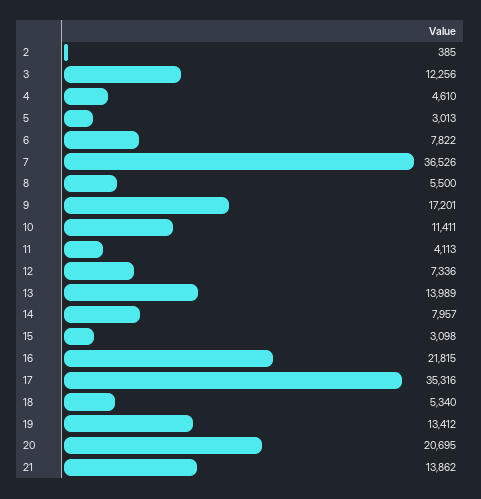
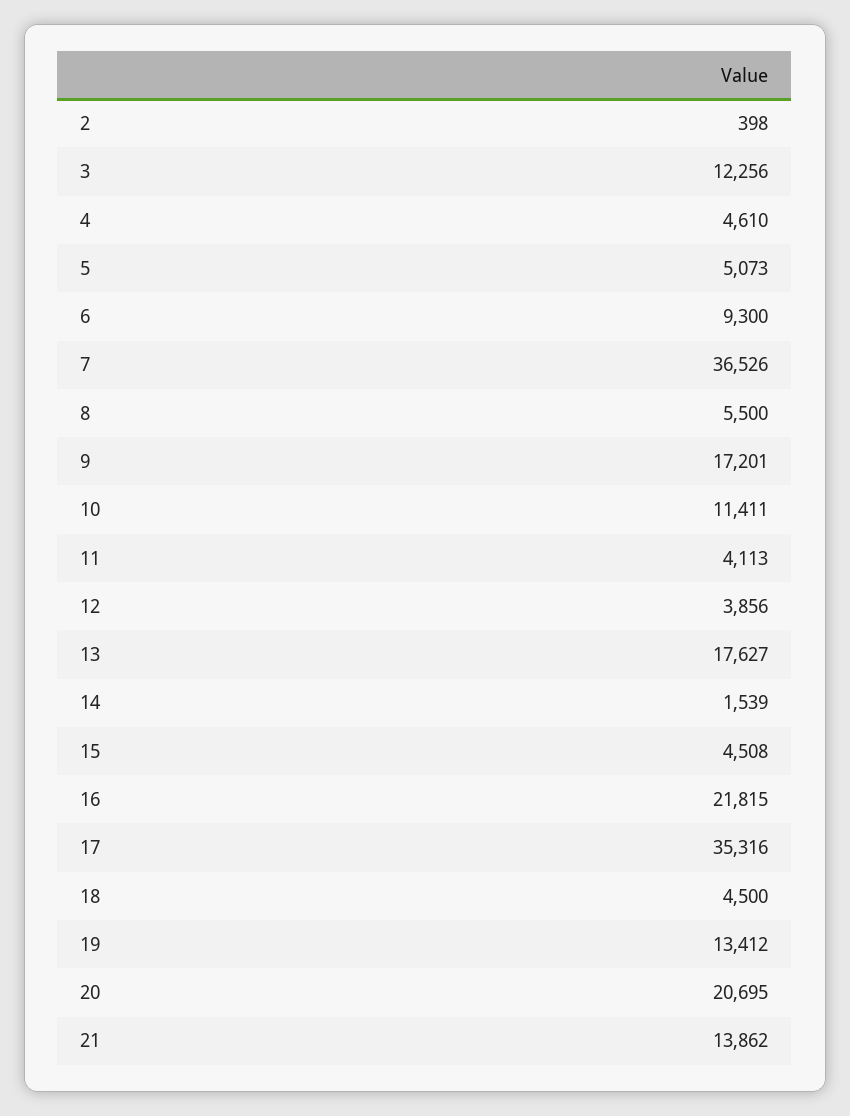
2: 385 -> 398
5: 3013 -> 5073
6: 7822 -> 9300
12: 7336 -> 3856
13: 13989 -> 17627
14: 7957 -> 1539
15: 3098 -> 4508
18: 5340 -> 4500

